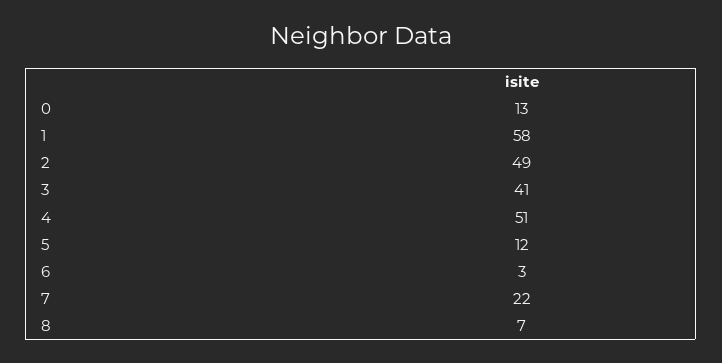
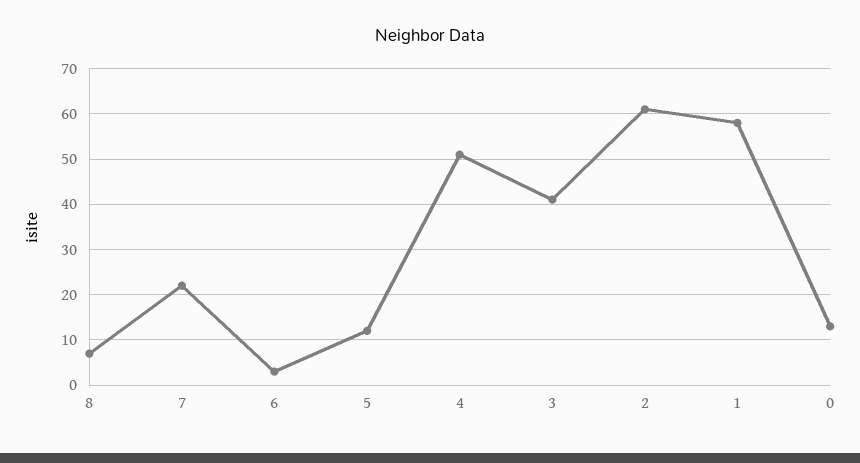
2: 49 -> 60

